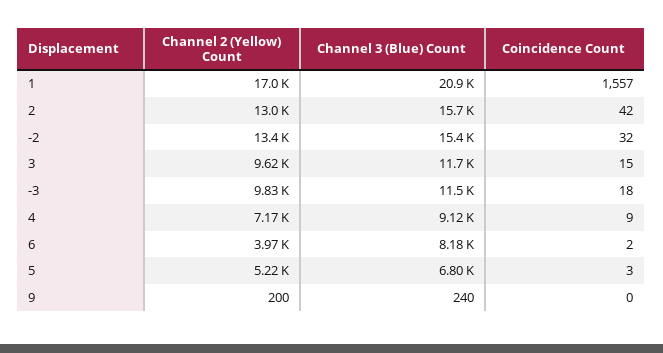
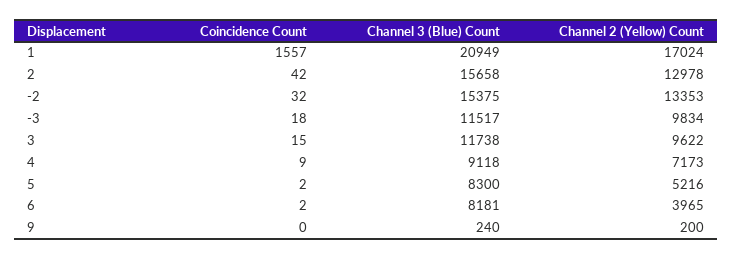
Channel 3 (Blue) Count, 5: 6800 -> 8300
Coincidence Count, 5: 3 -> 2

